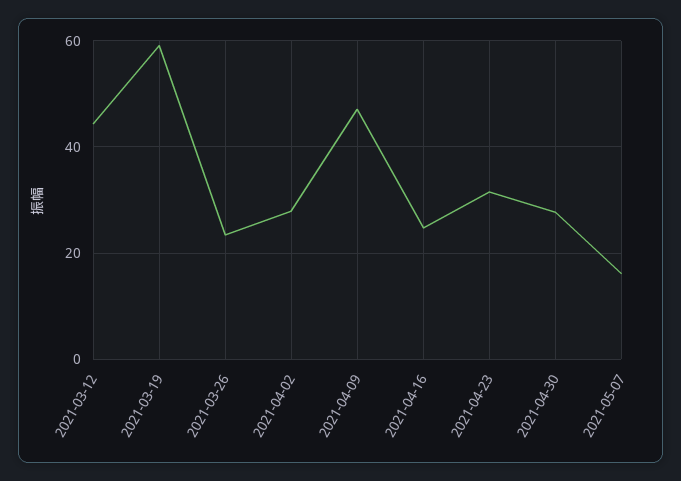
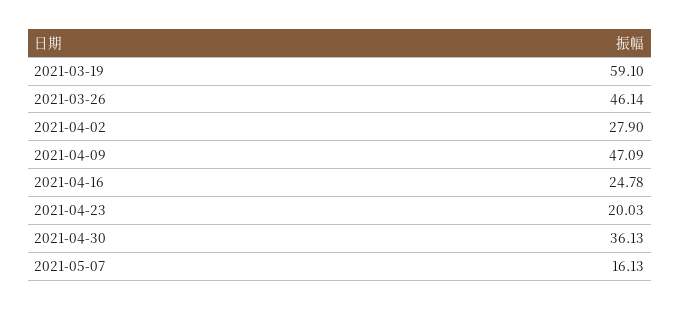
2021-03-12: 44 -> none
2021-03-26: 24 -> 46.14
2021-04-23: 32 -> 20.03
2021-04-30: 28 -> 36.13

